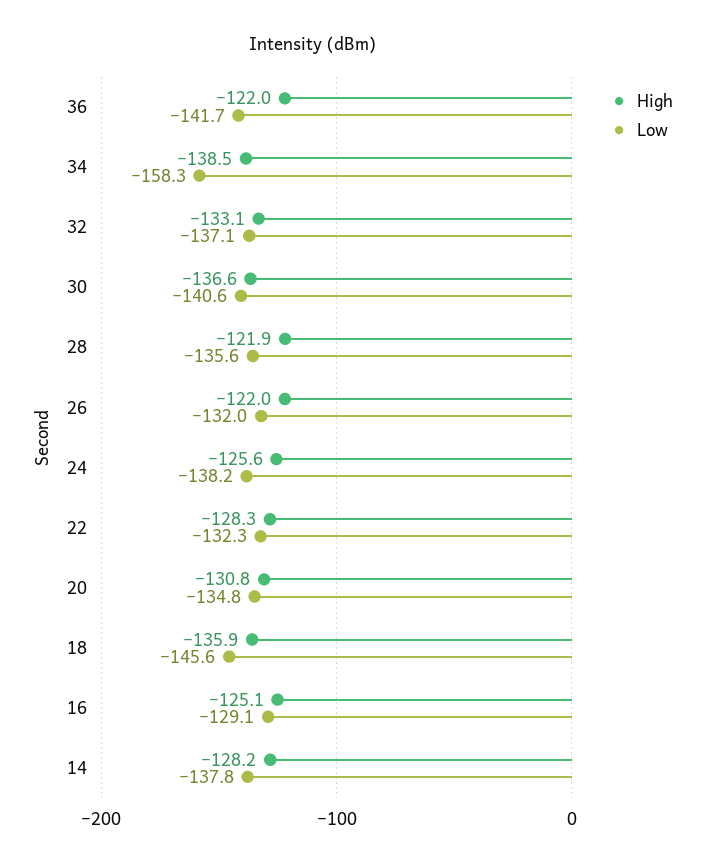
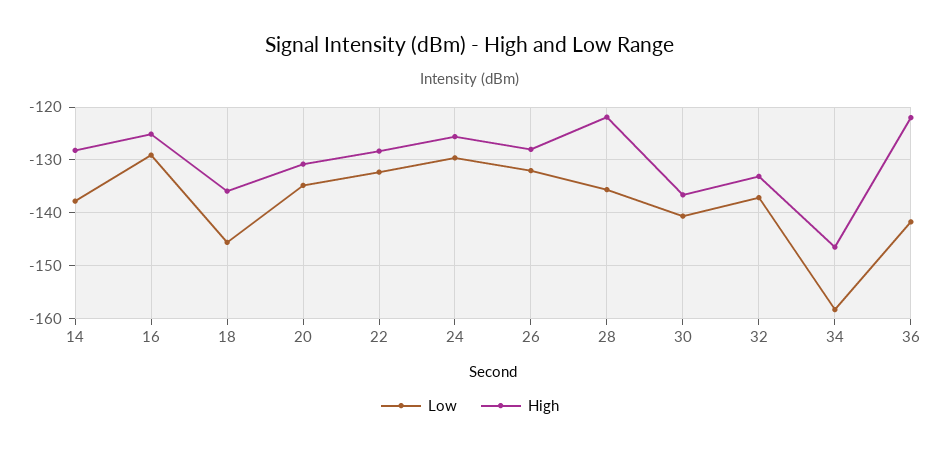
High, 34: -138.5 -> -146
High, 26: -122 -> -128
Low, 24: -138.2 -> -130

